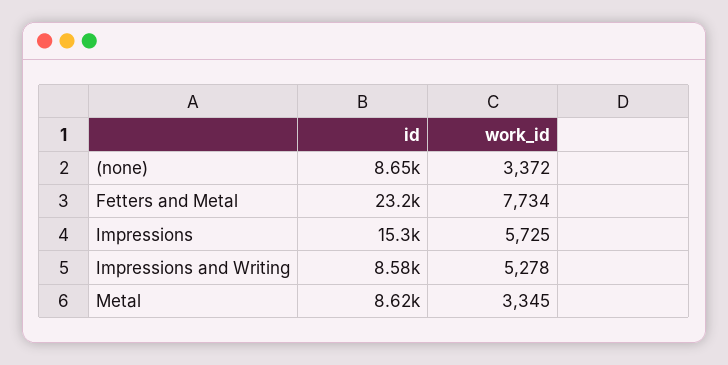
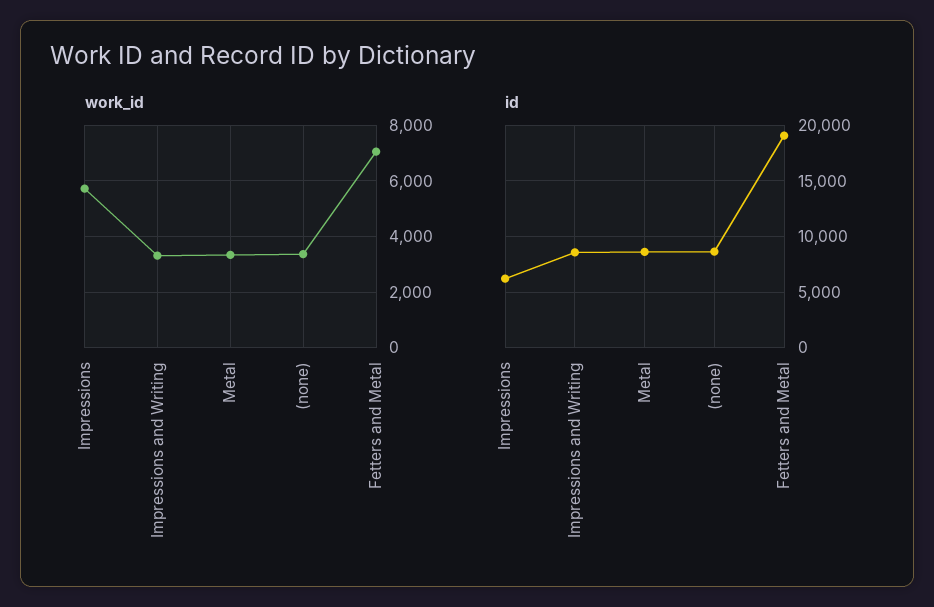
id, Fetters and Metal: 23200 -> 19000
work_id, Fetters and Metal: 7734 -> 7000
id, Impressions: 15300 -> 6000
work_id, Impressions and Writing: 5278 -> 3250

